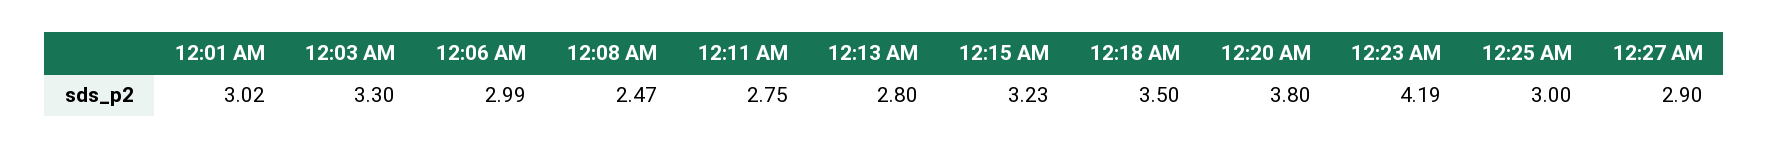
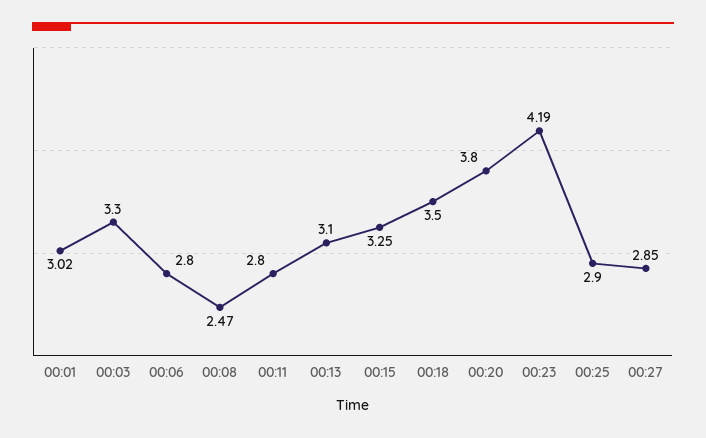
12:06 AM: 2.99 -> 2.8
12:11 AM: 2.75 -> 2.8
12:13 AM: 2.8 -> 3.1
12:15 AM: 3.23 -> 3.25
12:25 AM: 3 -> 2.9
12:27 AM: 2.9 -> 2.85

